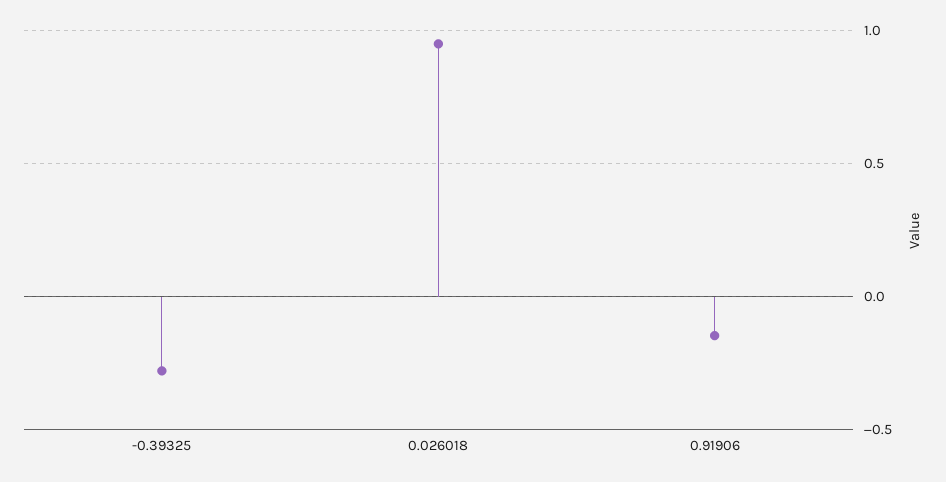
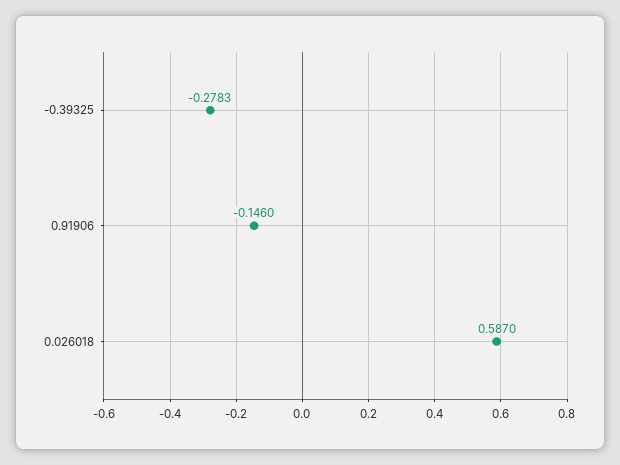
0.026018: 0.95 -> 0.587

